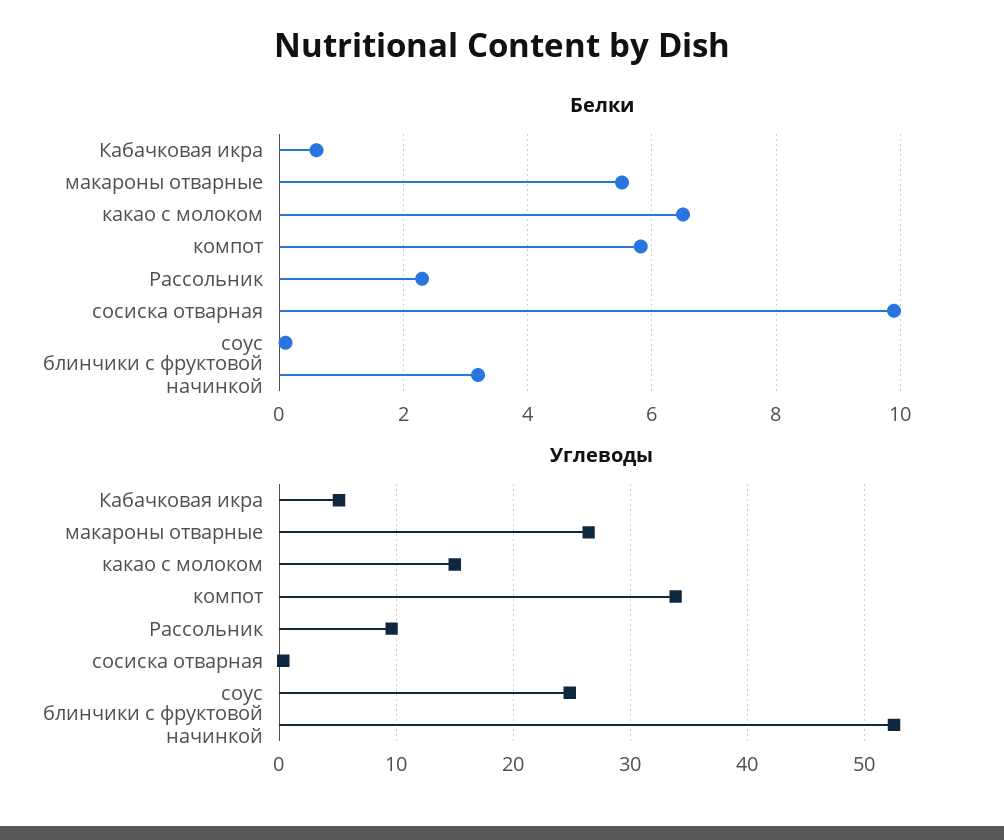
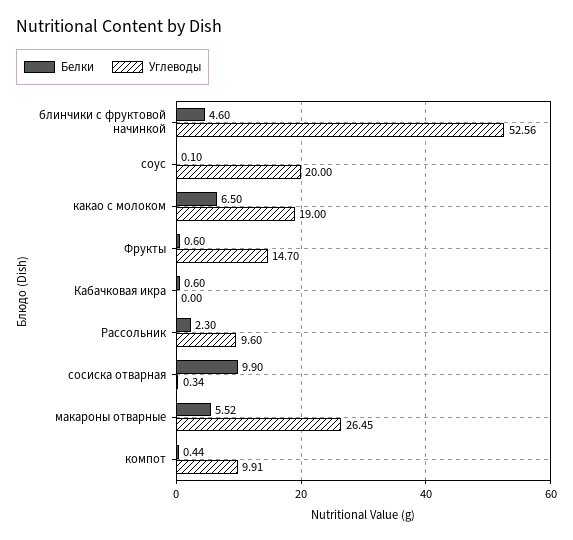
Белки, компот: 5.8 -> 0.44
Белки, блинчики с фруктовой начинкой: 3.2 -> 4.6
Углеводы, Кабачковая икра: 5 -> 0
Углеводы, какао с молоком: 15 -> 19
Углеводы, компот: 34 -> 9.91
Углеводы, соус: 25 -> 20
Белки, Фрукты: none -> 0.6
Углеводы, Фрукты: none -> 14.7

